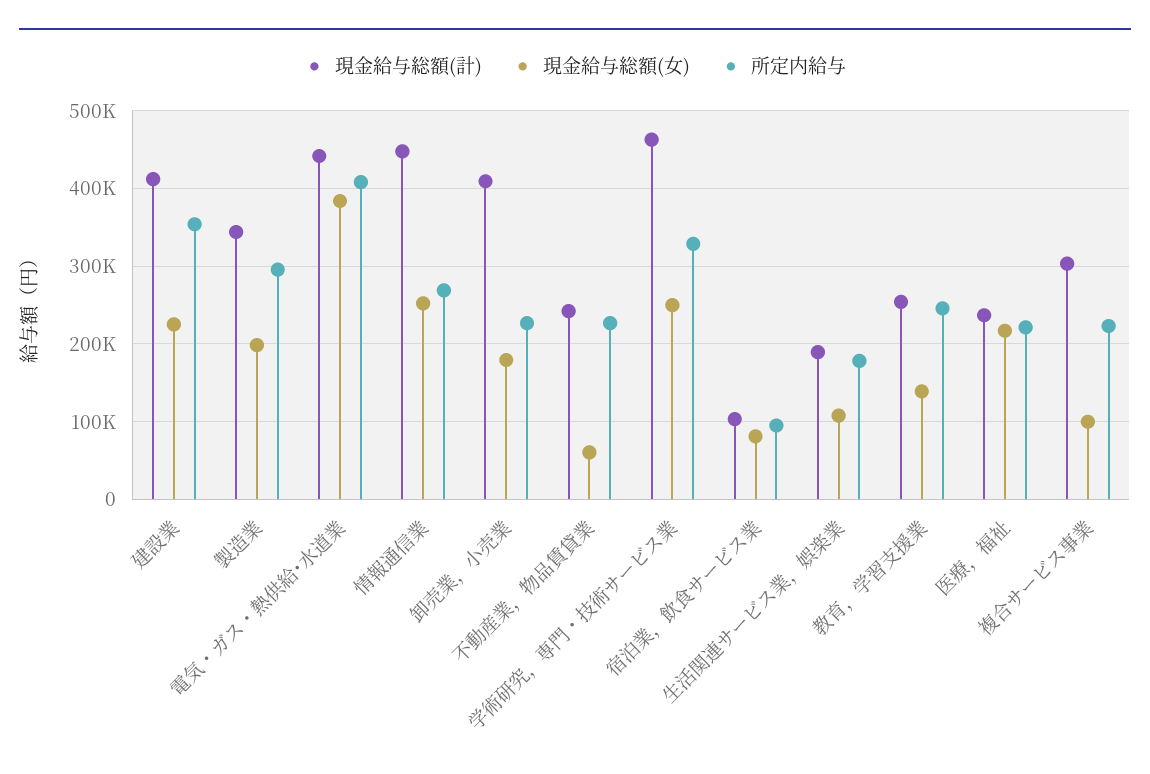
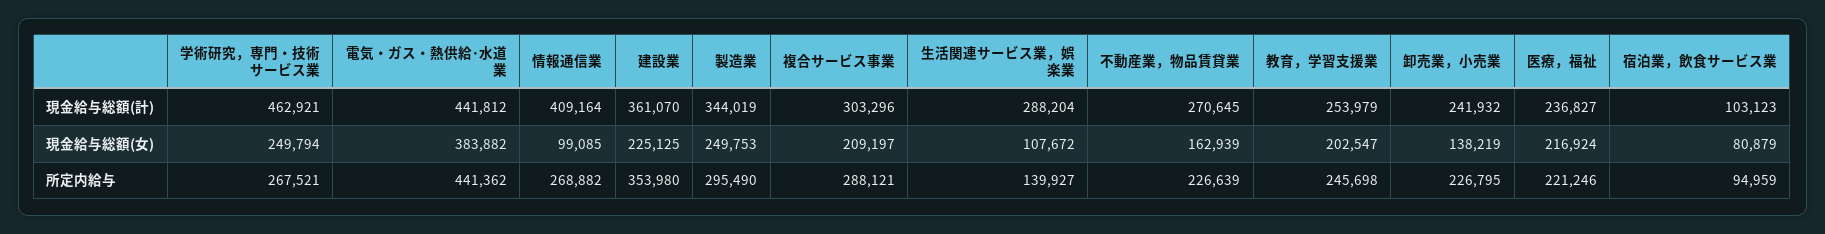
現金給与総額(計), 建設業: 410000 -> 361070
現金給与総額(女), 製造業: 200000 -> 249753
所定内給与, 電気・ガス・熱供給･水道業: 410000 -> 441362
現金給与総額(計), 情報通信業: 450000 -> 409164
現金給与総額(女), 情報通信業: 250000 -> 99085
現金給与総額(計), 卸売業，小売業: 410000 -> 241932
現金給与総額(女), 卸売業，小売業: 180000 -> 138219
現金給与総額(計), 不動産業，物品賃貸業: 240000 -> 270645
現金給与総額(女), 不動産業，物品賃貸業: 60000 -> 162939
所定内給与, 学術研究，専門・技術サービス業: 330000 -> 267521
現金給与総額(計), 生活関連サービス業，娯楽業: 190000 -> 288204
所定内給与, 生活関連サービス業，娯楽業: 180000 -> 139927
現金給与総額(女), 教育，学習支援業: 140000 -> 202547
現金給与総額(女), 複合サービス事業: 100000 -> 209197
所定内給与, 複合サービス事業: 220000 -> 288121

